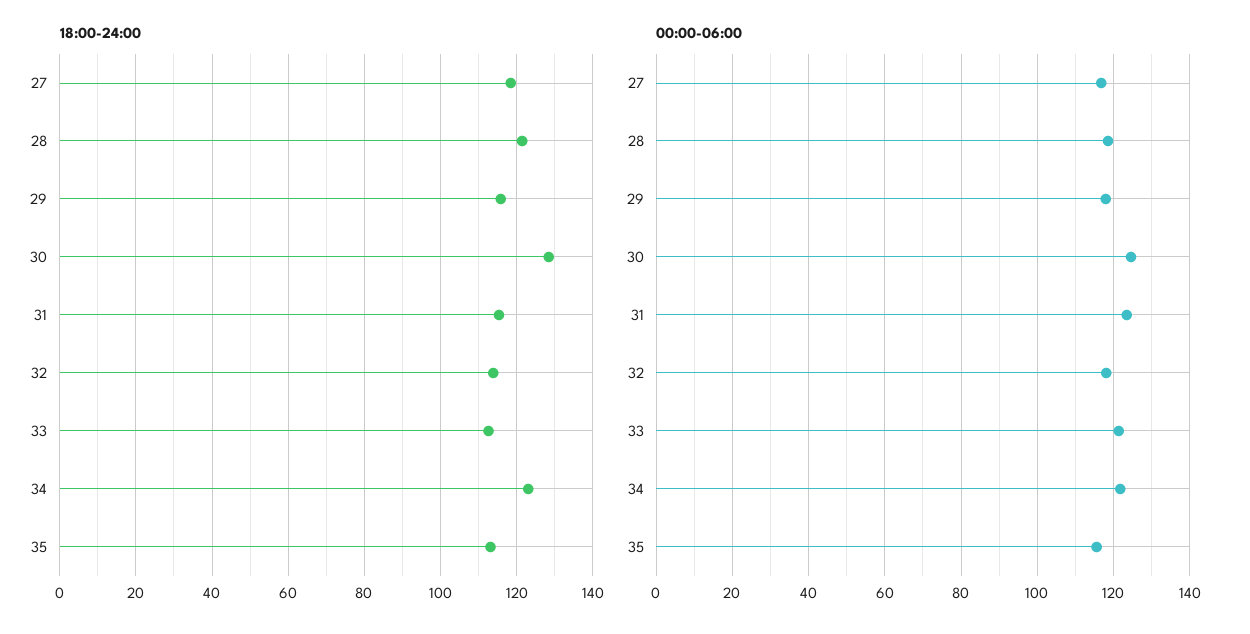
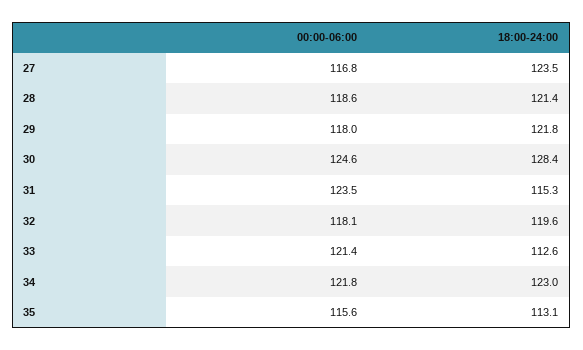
18:00-24:00, 27: 118 -> 123.5
18:00-24:00, 29: 116 -> 121.8
18:00-24:00, 32: 114 -> 119.6

